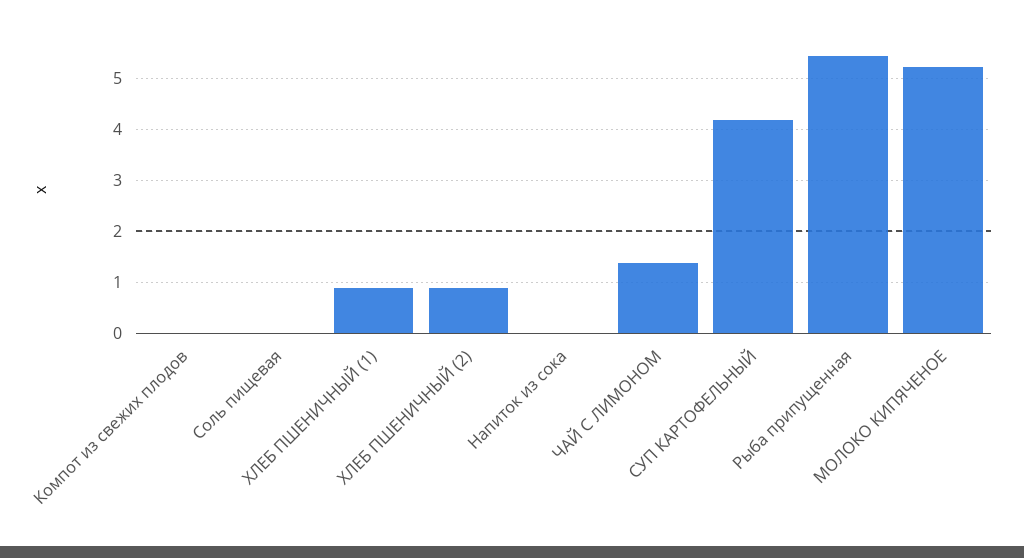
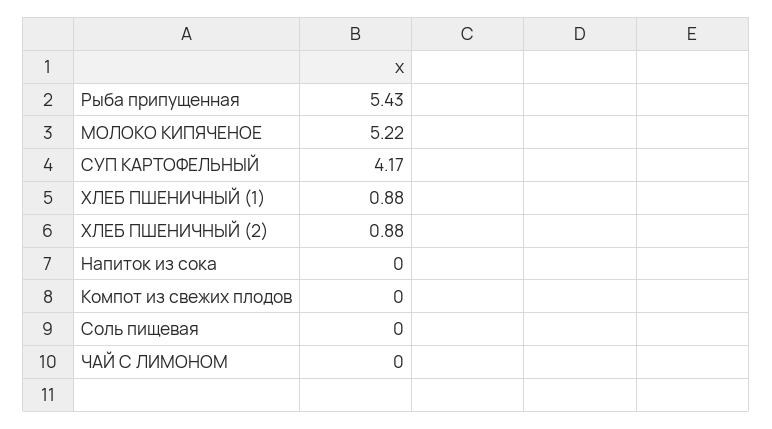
ЧАЙ С ЛИМОНОМ: 1.4 -> 0

